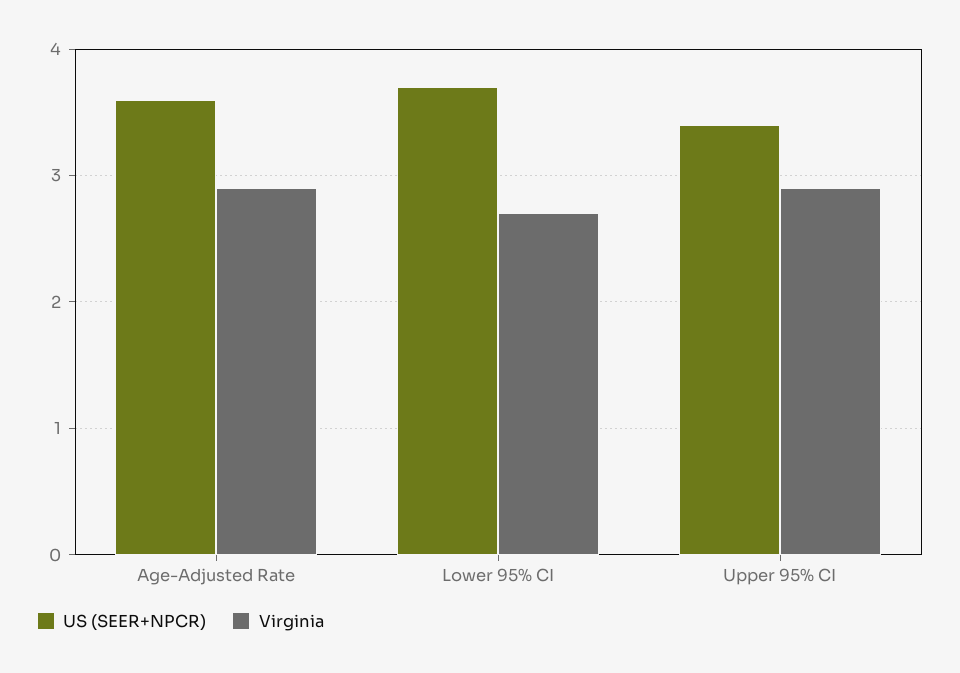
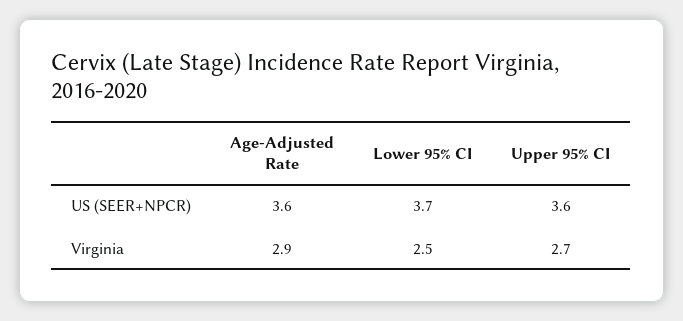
Virginia, Lower 95% CI: 2.7 -> 2.5
US (SEER+NPCR), Upper 95% CI: 3.4 -> 3.6
Virginia, Upper 95% CI: 2.9 -> 2.7

